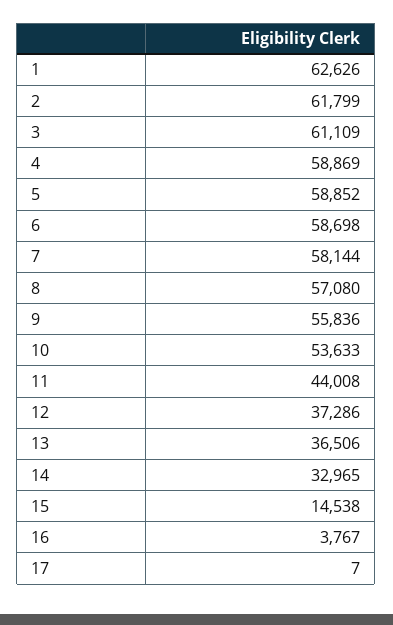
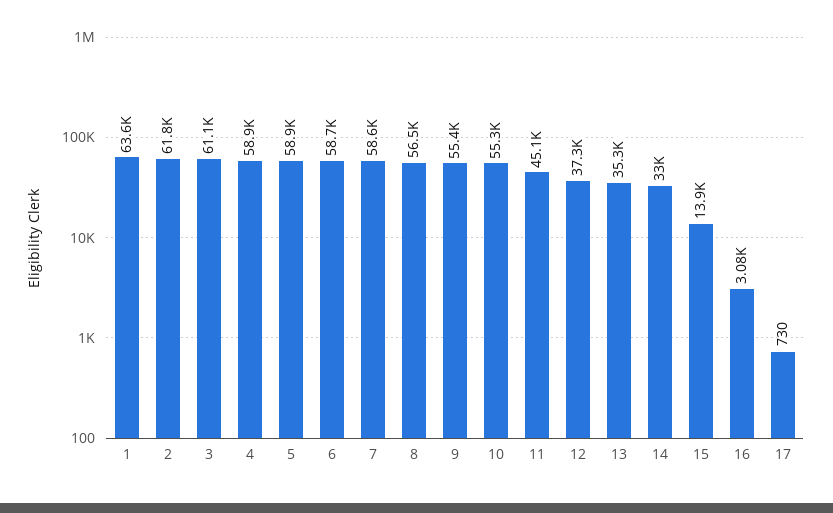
1: 62626 -> 63600
7: 58144 -> 58600
8: 57080 -> 56500
9: 55836 -> 55400
10: 53633 -> 55300
11: 44008 -> 45100
13: 36506 -> 35300
15: 14538 -> 13900
16: 3767 -> 3080
17: 7 -> 730

